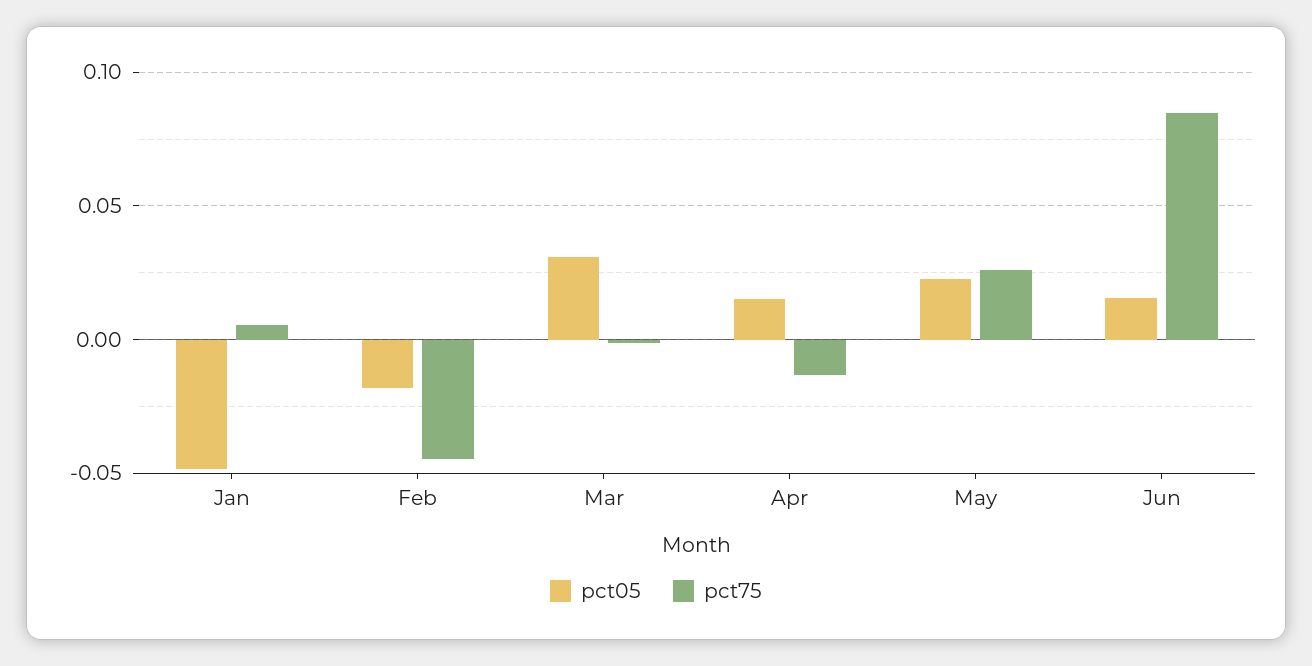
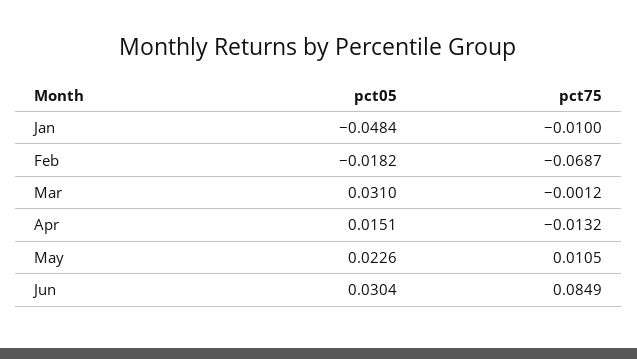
pct75, Jan: 0.005 -> -0.01
pct75, Feb: -0.045 -> -0.0687
pct75, May: 0.025 -> 0.0105
pct05, Jun: 0.015 -> 0.0304

